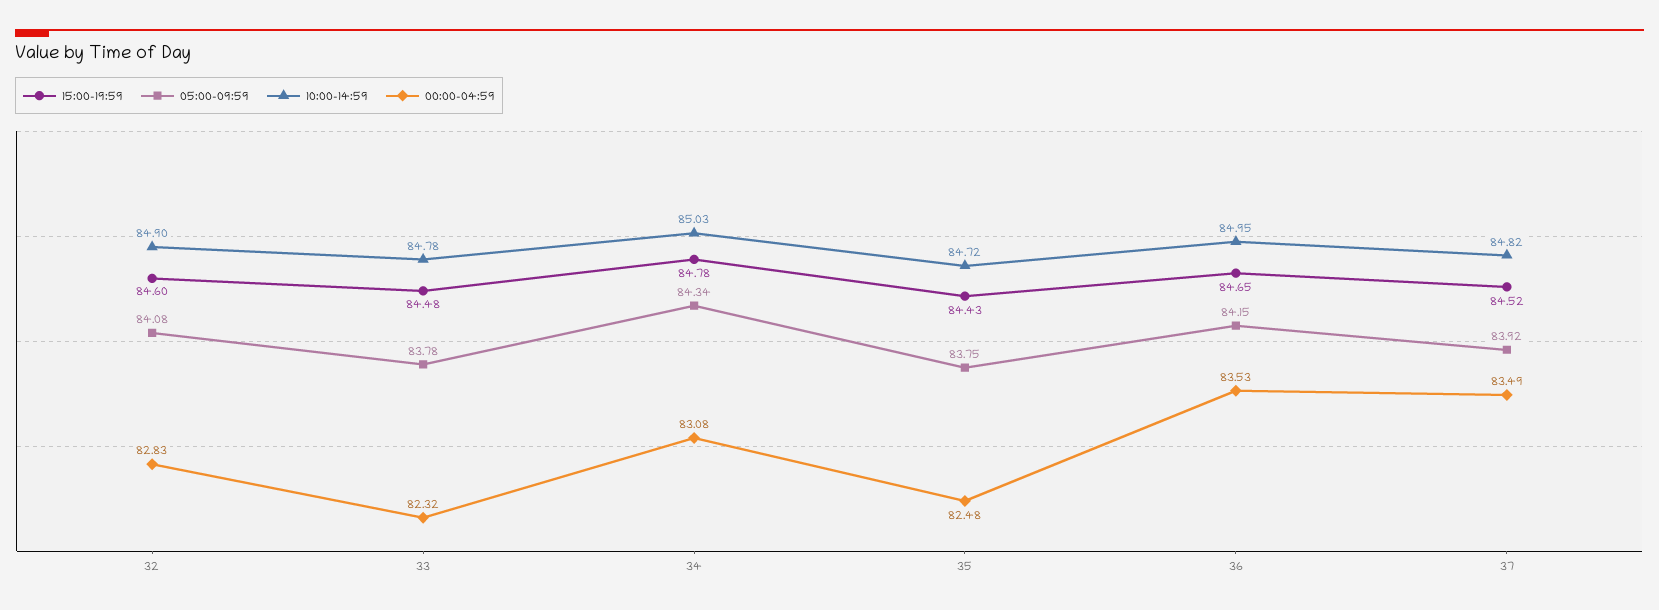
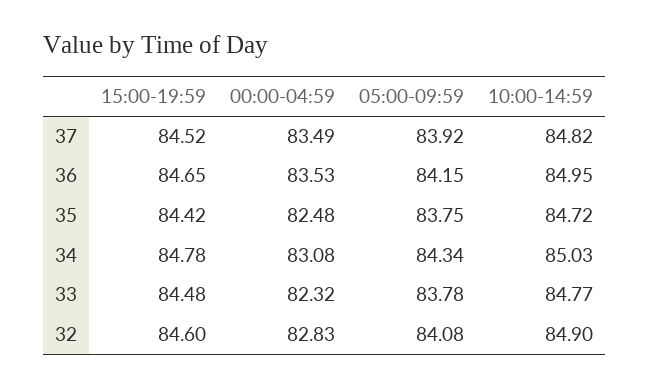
10:00-14:59, 33: 84.78 -> 84.77
15:00-19:59, 35: 84.43 -> 84.42

